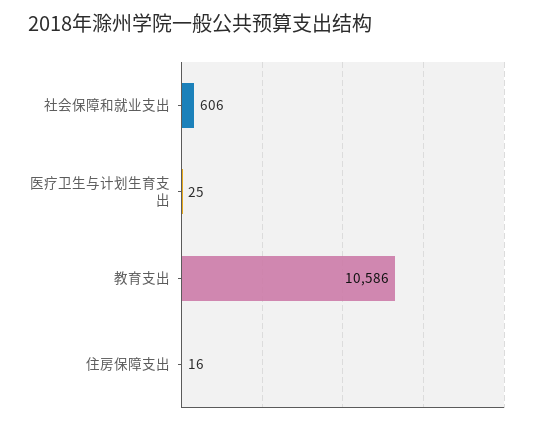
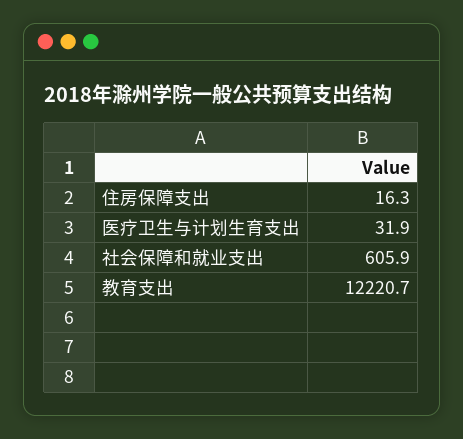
医疗卫生与计划生育支出: 25 -> 31.9
教育支出: 10586 -> 12220.7

